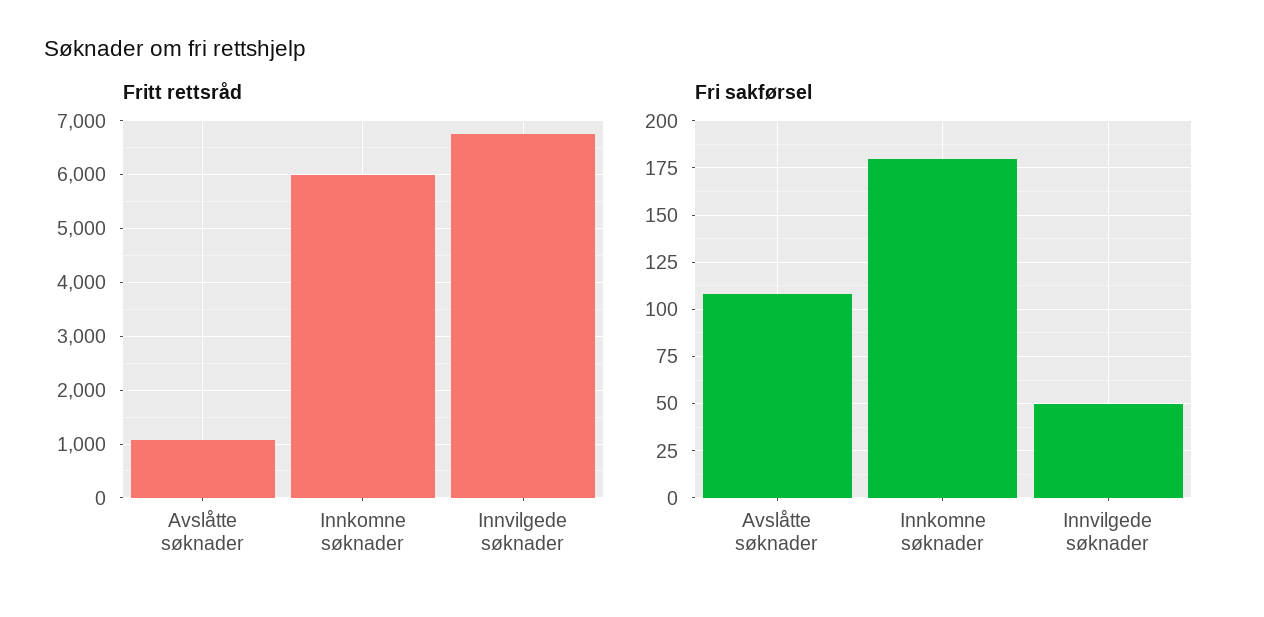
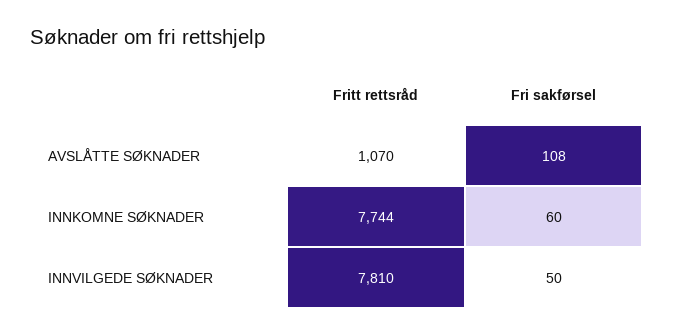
Fritt rettsråd, Innkomne søknader: 6000 -> 7744
Fritt rettsråd, Innvilgede søknader: 6800 -> 7810
Fri sakførsel, Innkomne søknader: 180 -> 60

